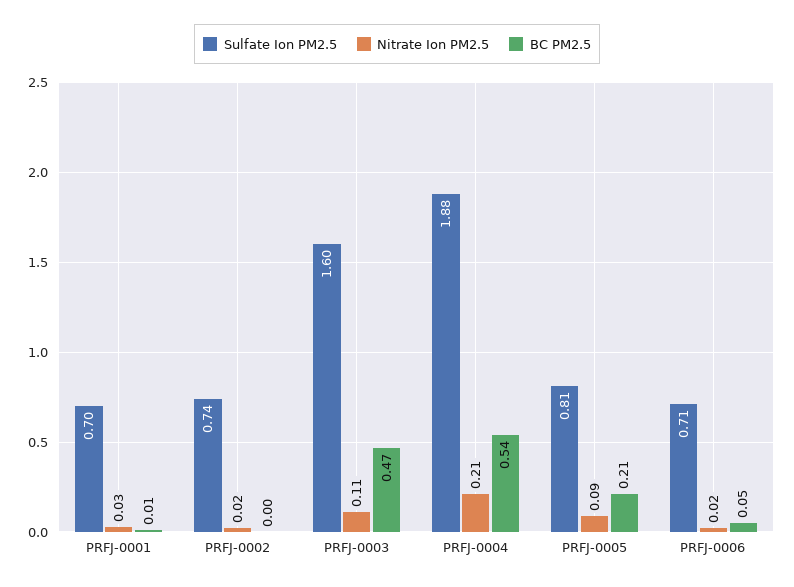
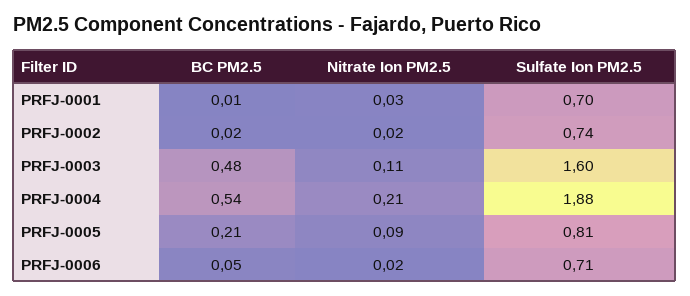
BC PM2.5, PRFJ-0002: 0 -> 0.02
BC PM2.5, PRFJ-0003: 0.47 -> 0.48

